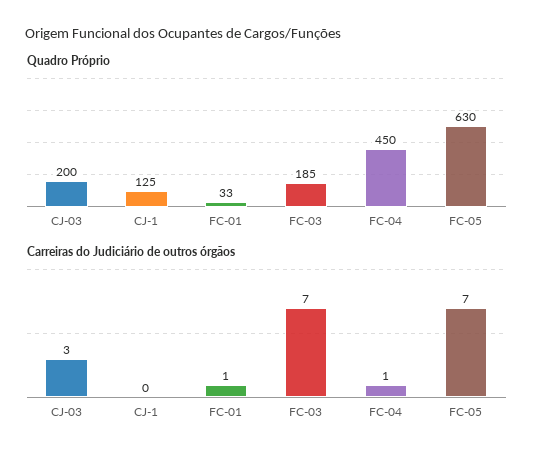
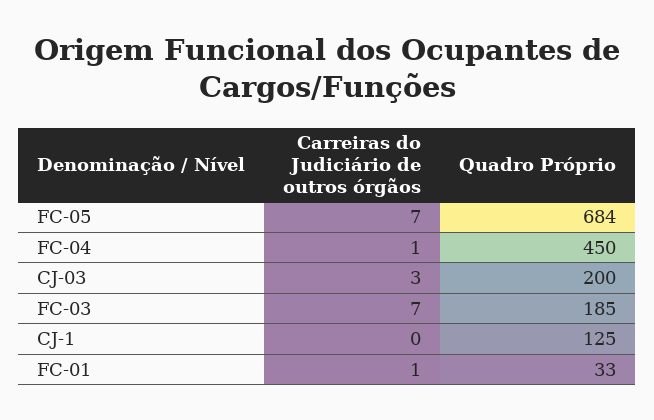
Quadro Próprio, FC-05: 630 -> 684

